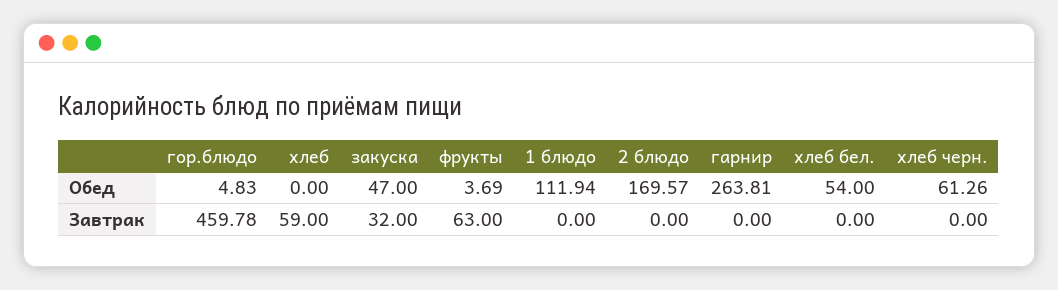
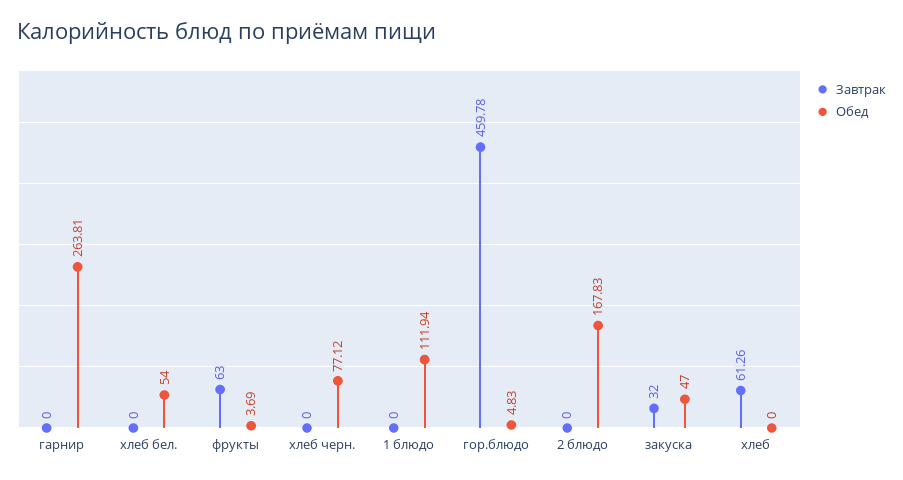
Обед, 2 блюдо: 169.57 -> 167.83
Обед, хлеб черн.: 61.26 -> 77.12
Завтрак, хлеб: 59 -> 61.26

